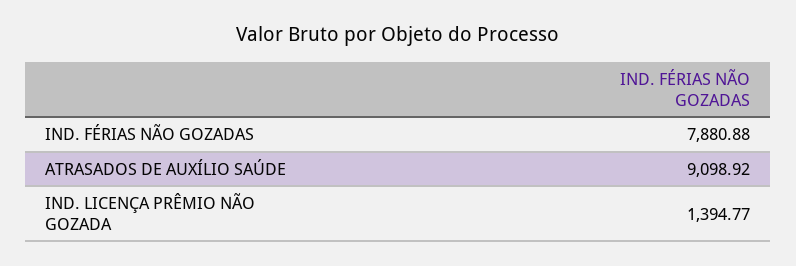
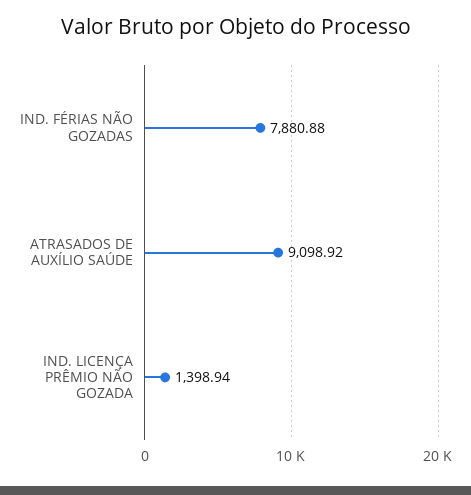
IND. LICENÇA PRÊMIO NÃO GOZADA: 1394.77 -> 1398.94

